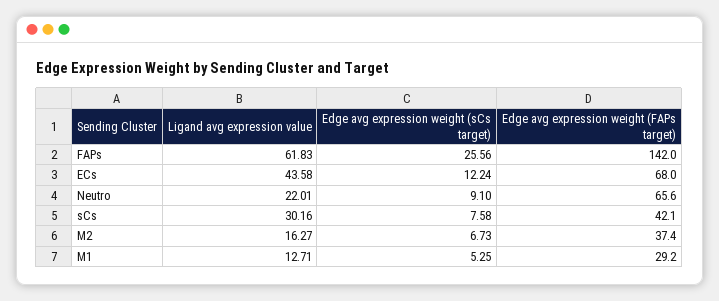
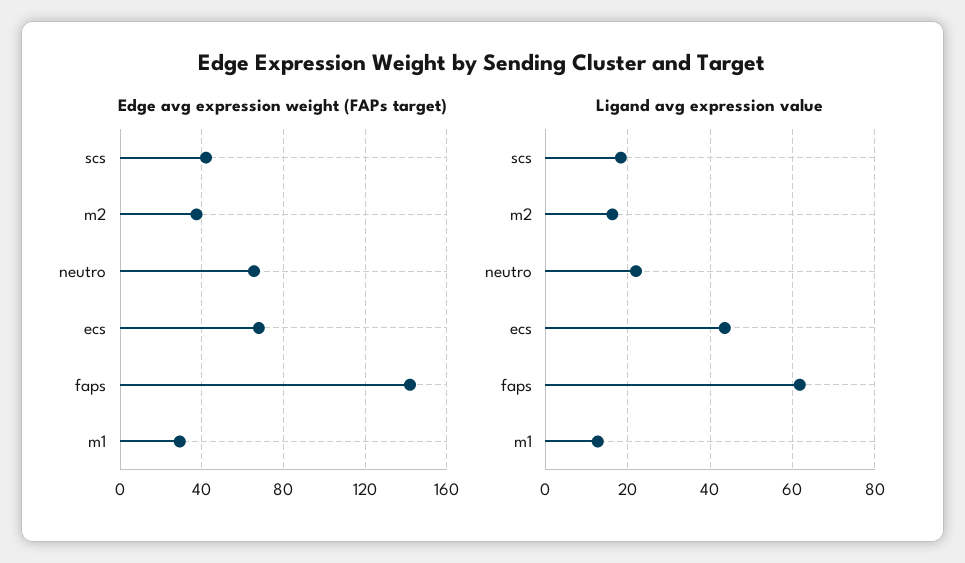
Edge avg expression weight (sCs target), FAPs: 25.56 -> none
Edge avg expression weight (sCs target), ECs: 12.24 -> none
Edge avg expression weight (sCs target), Neutro: 9.1 -> none
Ligand avg expression value, sCs: 30.16 -> 18
Edge avg expression weight (sCs target), sCs: 7.58 -> none
Edge avg expression weight (sCs target), M2: 6.73 -> none
Edge avg expression weight (sCs target), M1: 5.25 -> none

